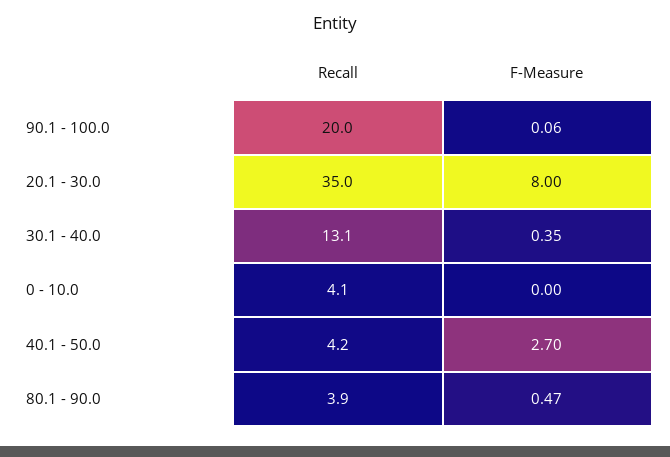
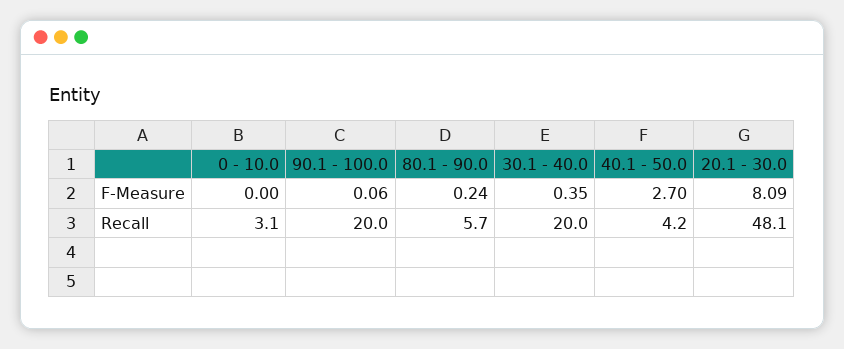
Recall, 20.1 - 30.0: 35 -> 48.1
F-Measure, 20.1 - 30.0: 8 -> 8.09
Recall, 30.1 - 40.0: 13.1 -> 20
Recall, 0 - 10.0: 4.1 -> 3.1
Recall, 80.1 - 90.0: 3.9 -> 5.7
F-Measure, 80.1 - 90.0: 0.47 -> 0.24

